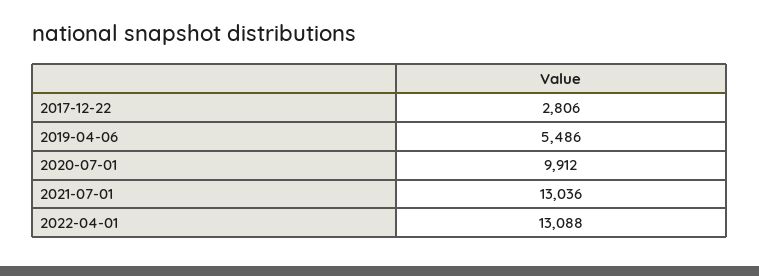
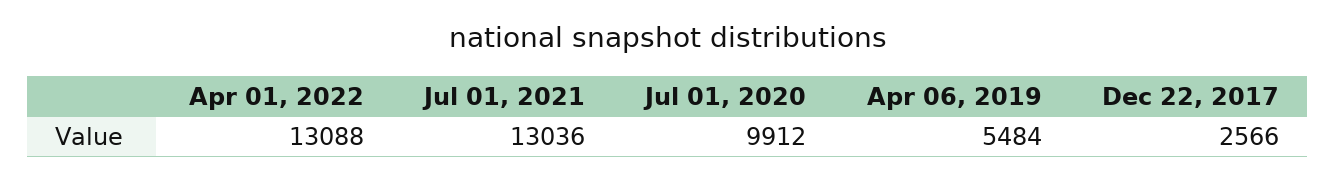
2017-12-22: 2806 -> 2566
2019-04-06: 5486 -> 5484

